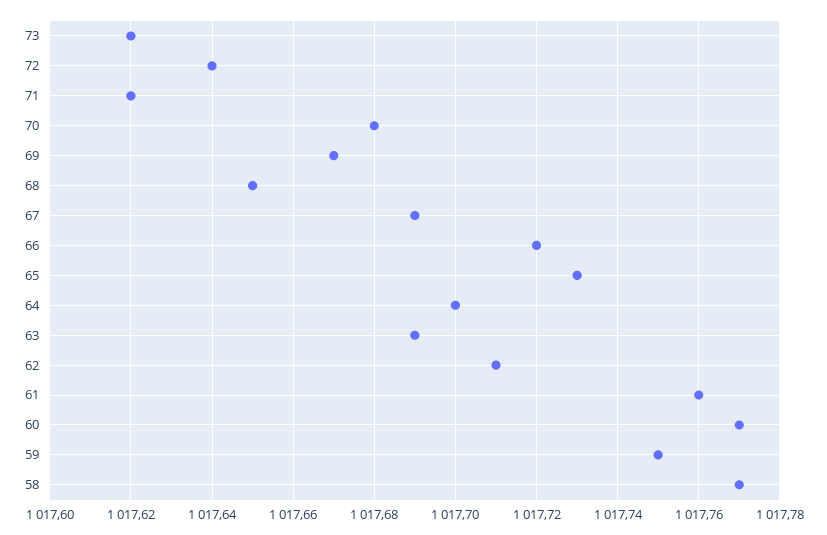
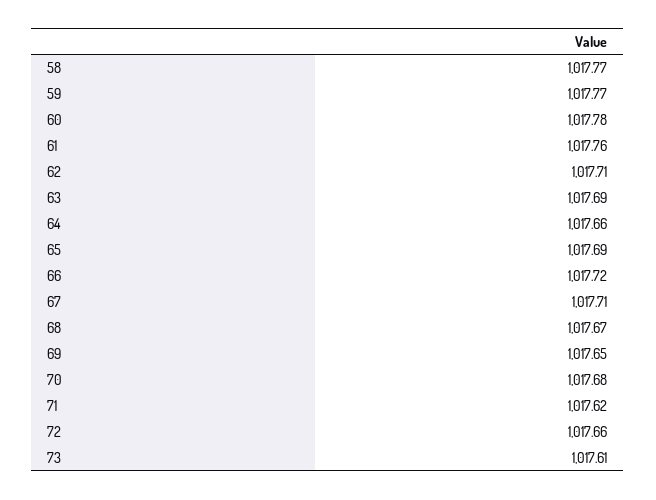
73: 1017.62 -> 1017.61
72: 1017.64 -> 1017.66
69: 1017.67 -> 1017.65
68: 1017.65 -> 1017.67
67: 1017.69 -> 1017.71
65: 1017.73 -> 1017.69
64: 1017.7 -> 1017.66
60: 1017.77 -> 1017.78
59: 1017.75 -> 1017.77

